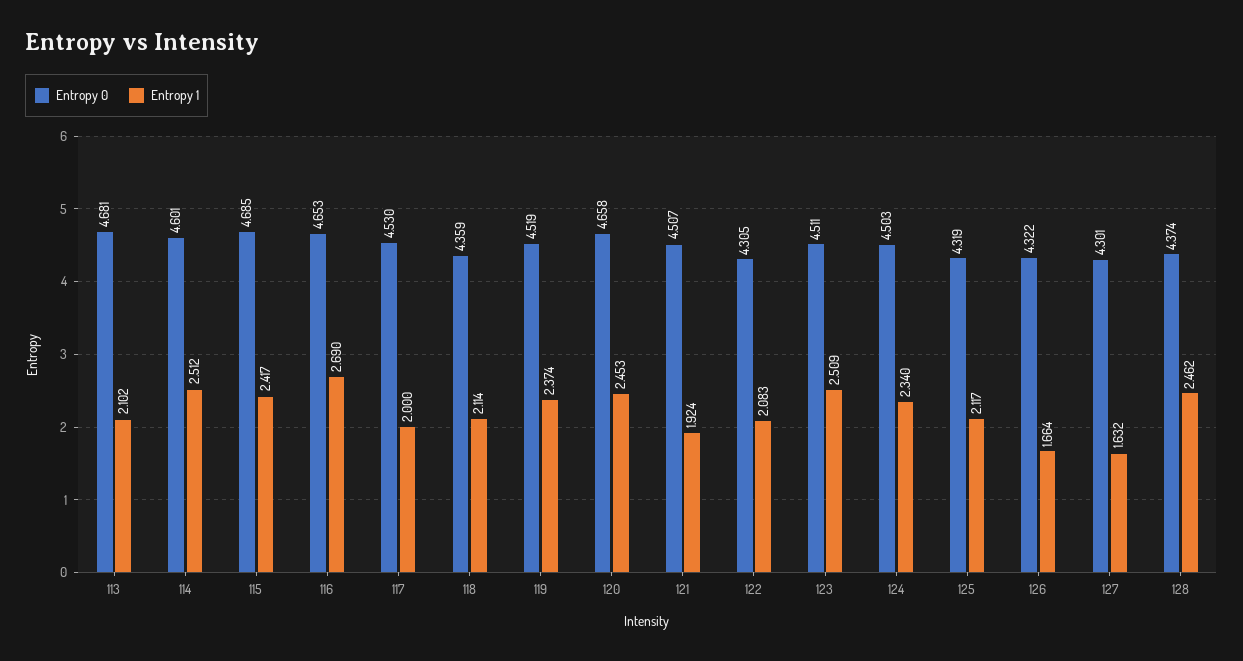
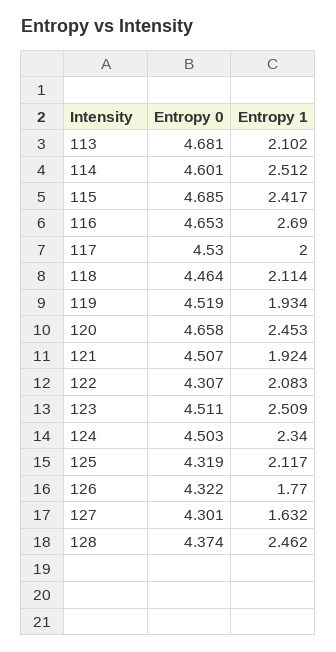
Entropy 0, 118: 4.359 -> 4.464
Entropy 1, 119: 2.374 -> 1.934
Entropy 0, 122: 4.305 -> 4.307
Entropy 1, 126: 1.664 -> 1.77

